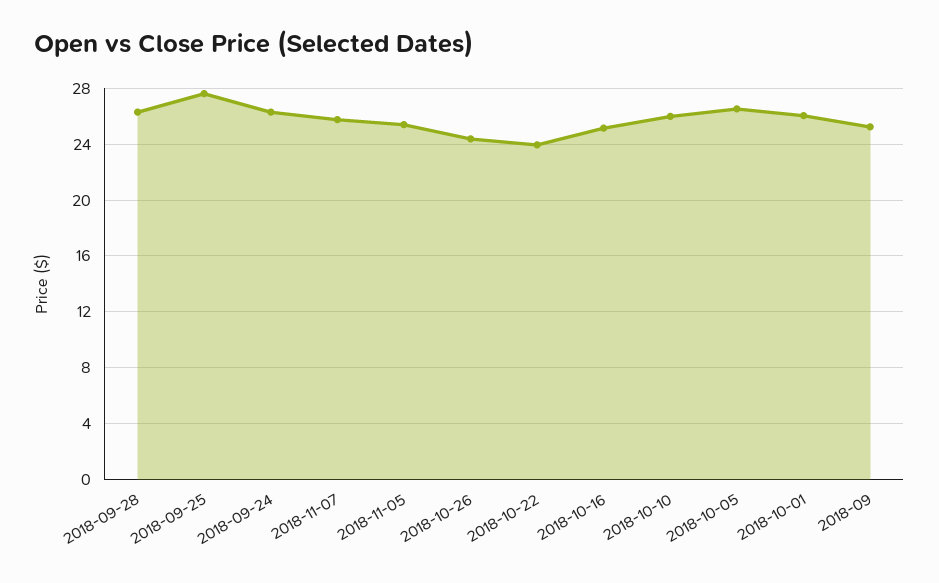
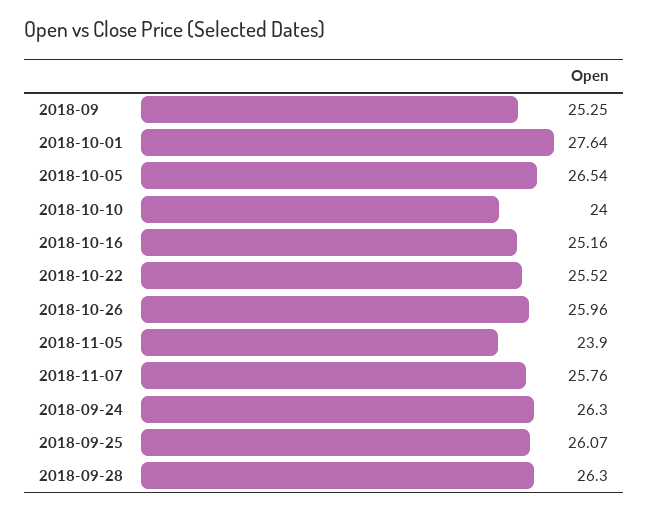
2018-09-25: 27.5 -> 26.07
2018-11-05: 25.5 -> 23.9
2018-10-26: 24.5 -> 25.96
2018-10-22: 24 -> 25.52
2018-10-10: 26 -> 24
2018-10-01: 26 -> 27.64

